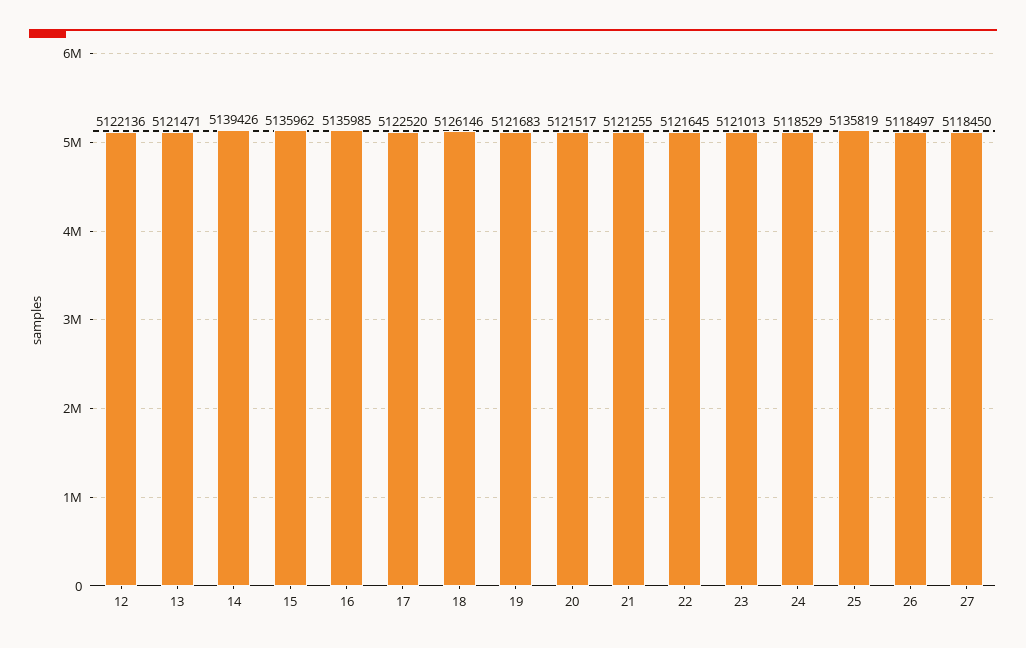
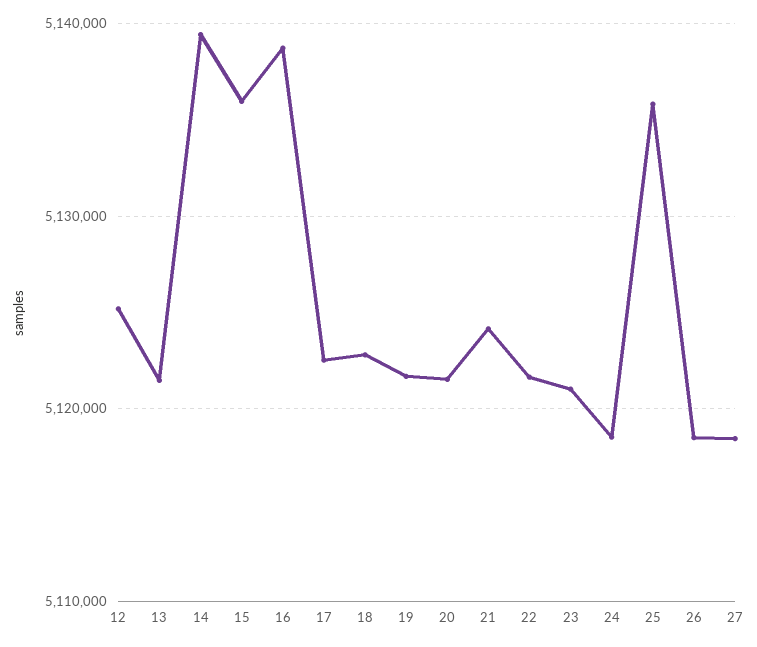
12: 5122136 -> 5125000
16: 5135985 -> 5139000
18: 5126146 -> 5123000
21: 5121255 -> 5124000

